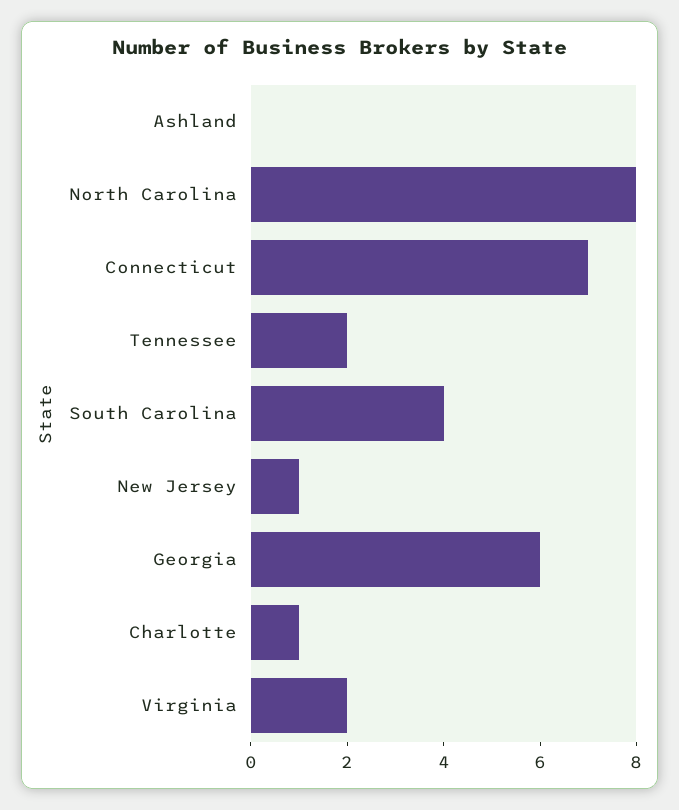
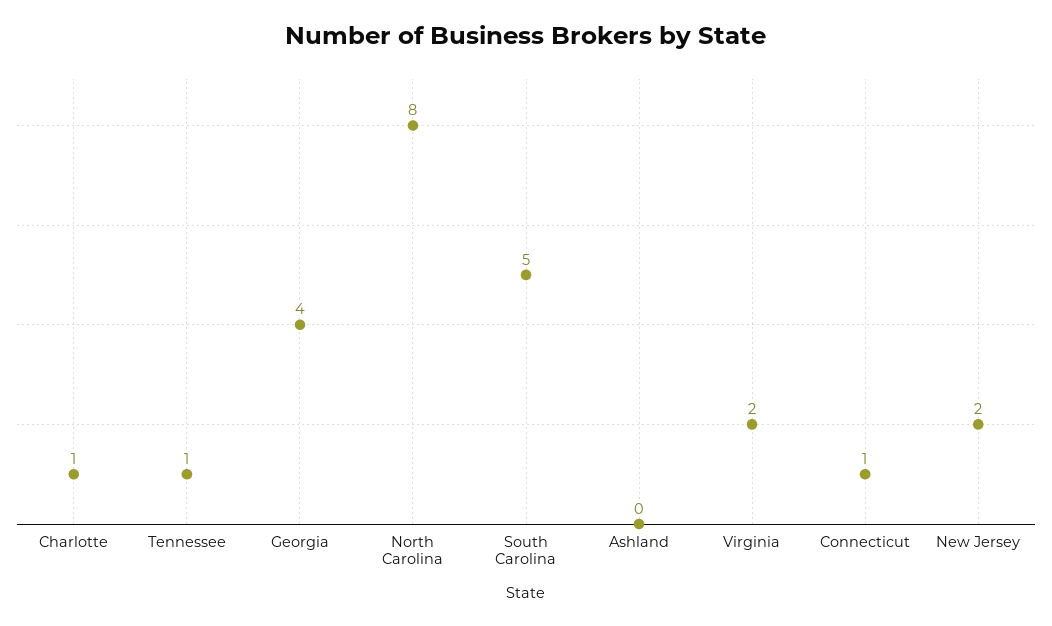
Connecticut: 7 -> 1
Tennessee: 2 -> 1
South Carolina: 4 -> 5
New Jersey: 1 -> 2
Georgia: 6 -> 4

